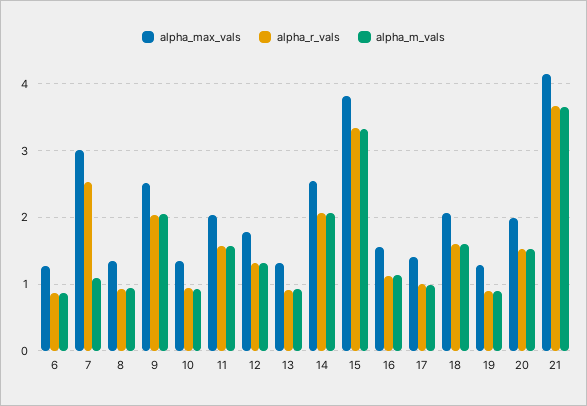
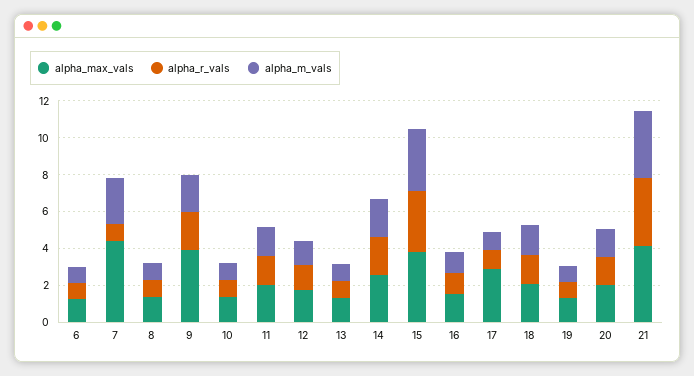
alpha_max_vals, 7: 3 -> 4.5
alpha_r_vals, 7: 2.5 -> 1
alpha_m_vals, 7: 1.1 -> 2.5
alpha_max_vals, 9: 2.5 -> 4
alpha_max_vals, 17: 1.4 -> 3

